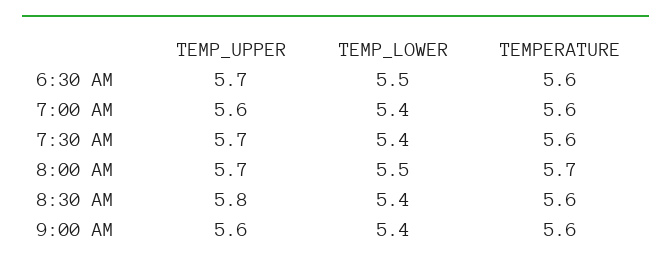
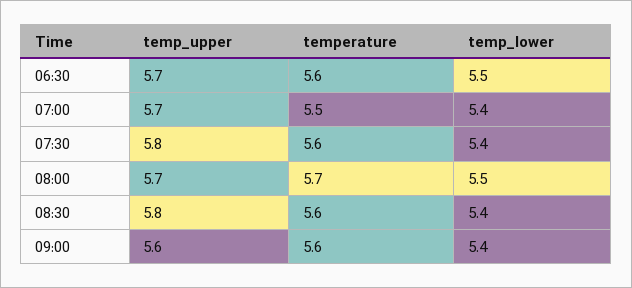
TEMP_UPPER, 7:00 AM: 5.6 -> 5.7
TEMPERATURE, 7:00 AM: 5.6 -> 5.5
TEMP_UPPER, 7:30 AM: 5.7 -> 5.8

